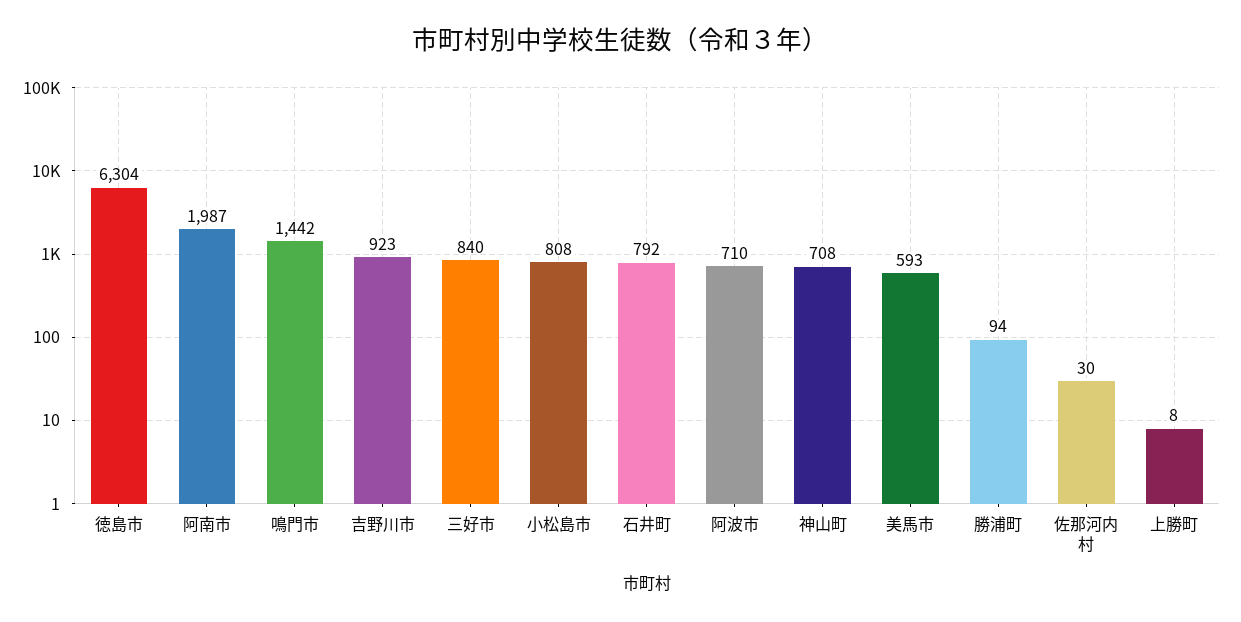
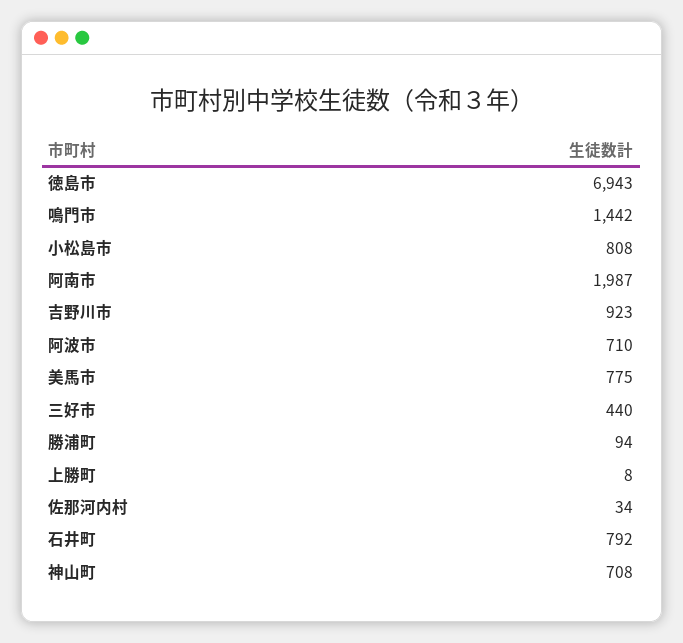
徳島市: 6304 -> 6943
三好市: 840 -> 440
美馬市: 593 -> 775
佐那河内村: 30 -> 34

